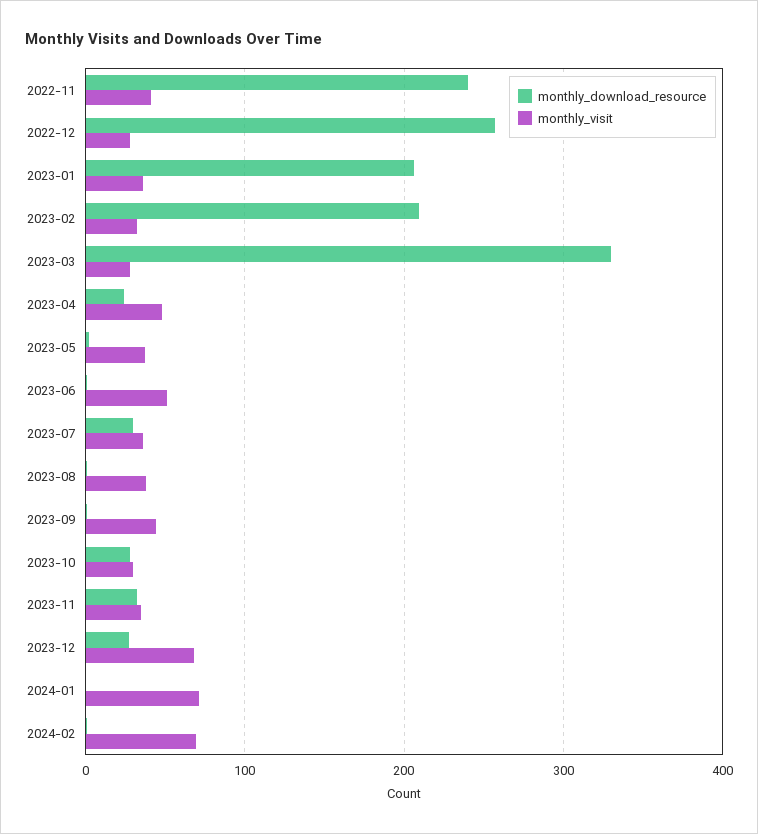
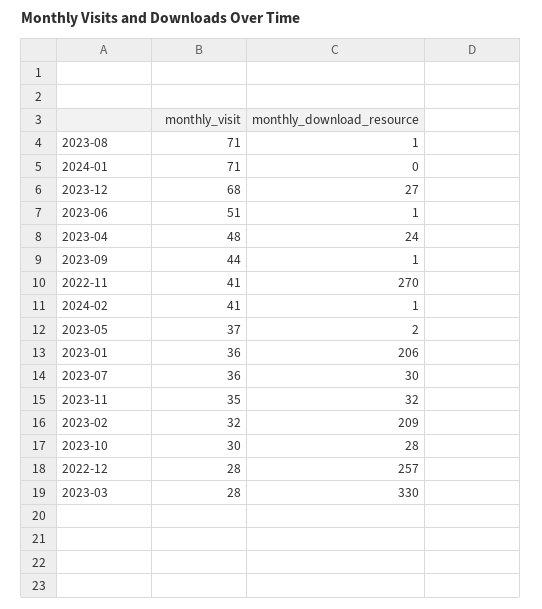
monthly_download_resource, 2022-11: 240 -> 270
monthly_visit, 2023-08: 40 -> 71
monthly_visit, 2024-02: 70 -> 41

